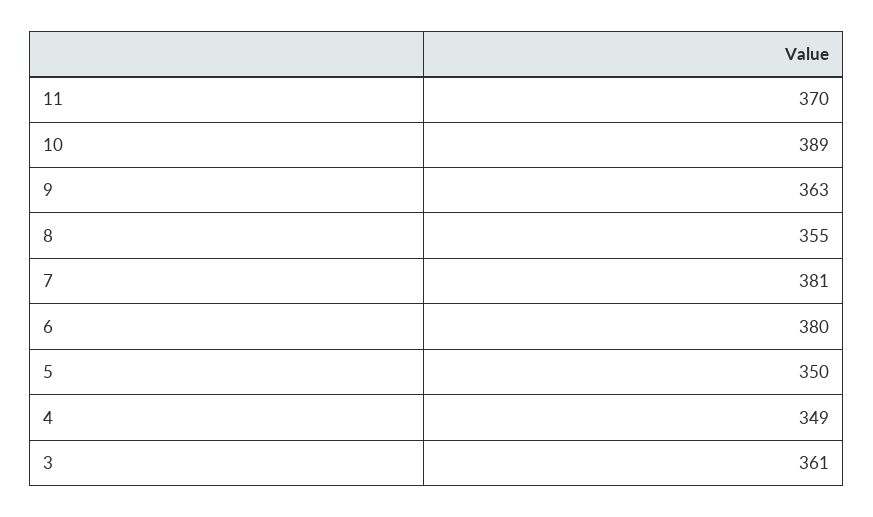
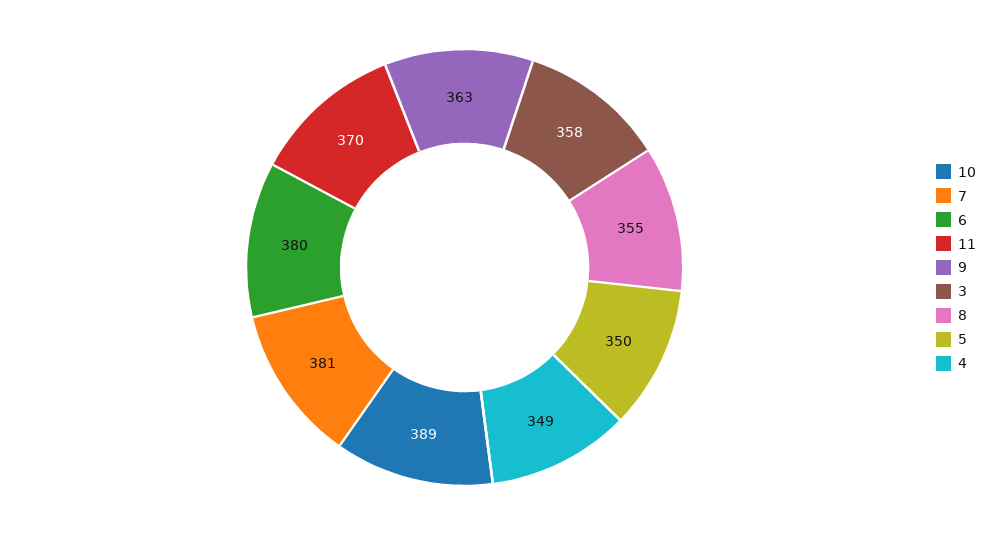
3: 361 -> 358

